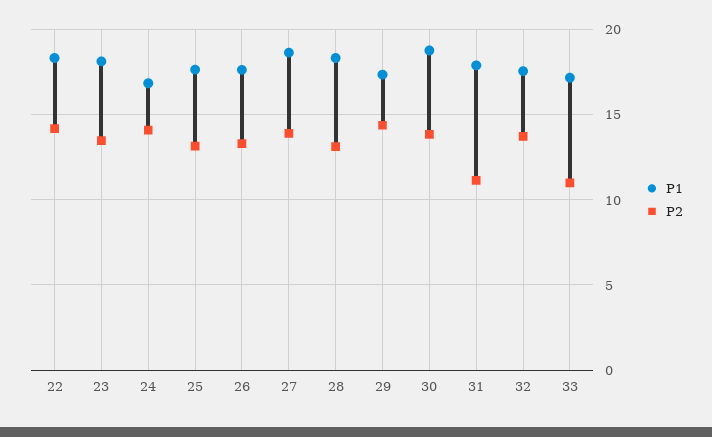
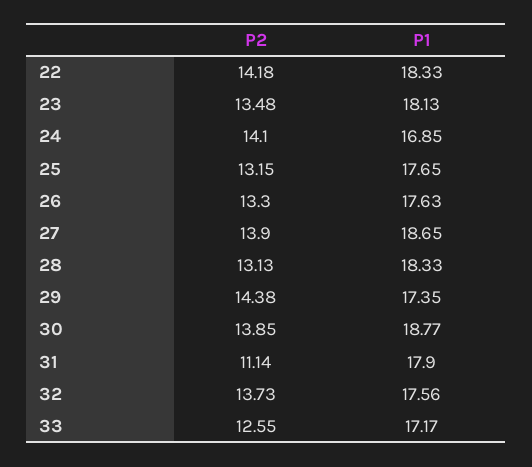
P2, 33: 11 -> 12.55

